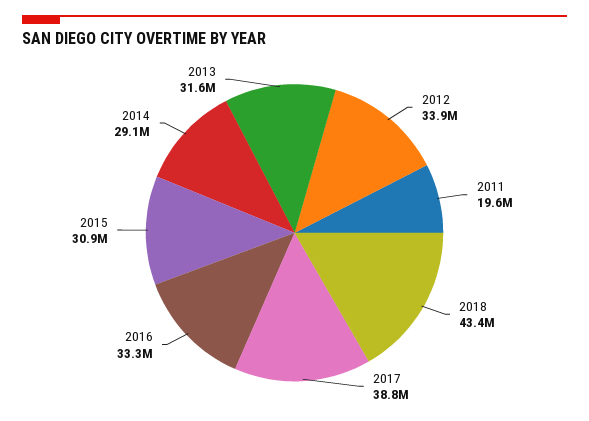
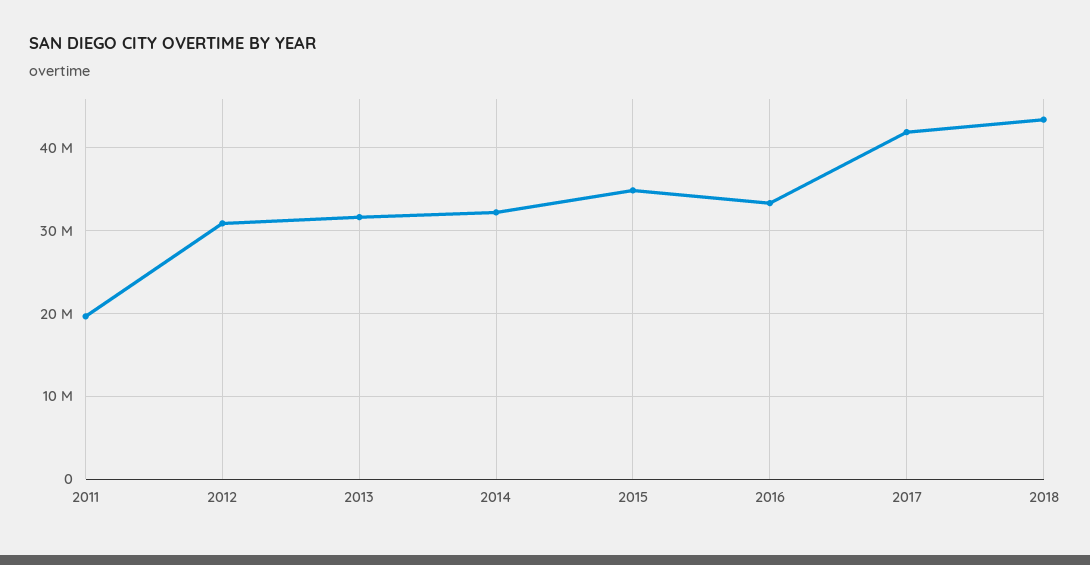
2012: 33900000 -> 31000000
2017: 38800000 -> 42000000
2015: 30900000 -> 35000000
2014: 29100000 -> 32000000

